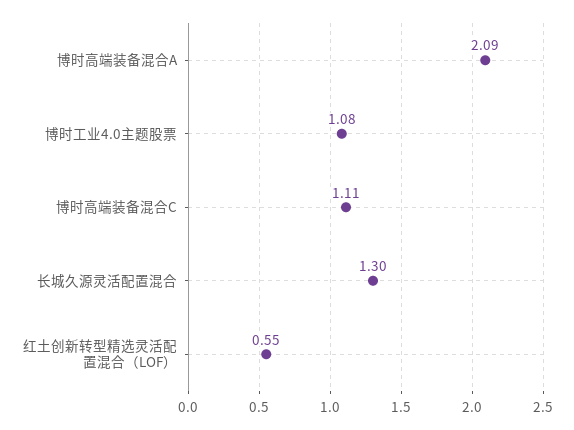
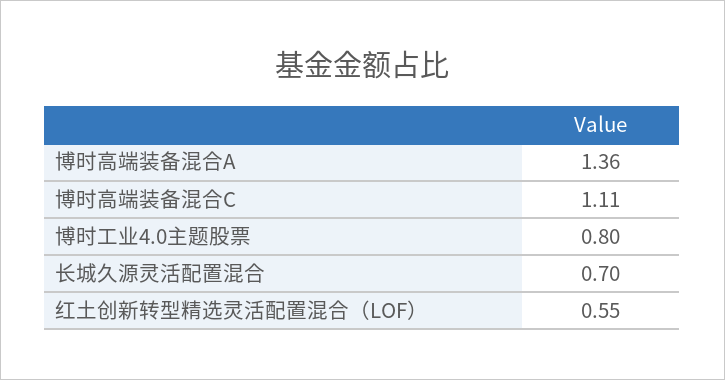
博时高端装备混合A: 2.09 -> 1.36
博时工业4.0主题股票: 1.08 -> 0.8
长城久源灵活配置混合: 1.3 -> 0.7

